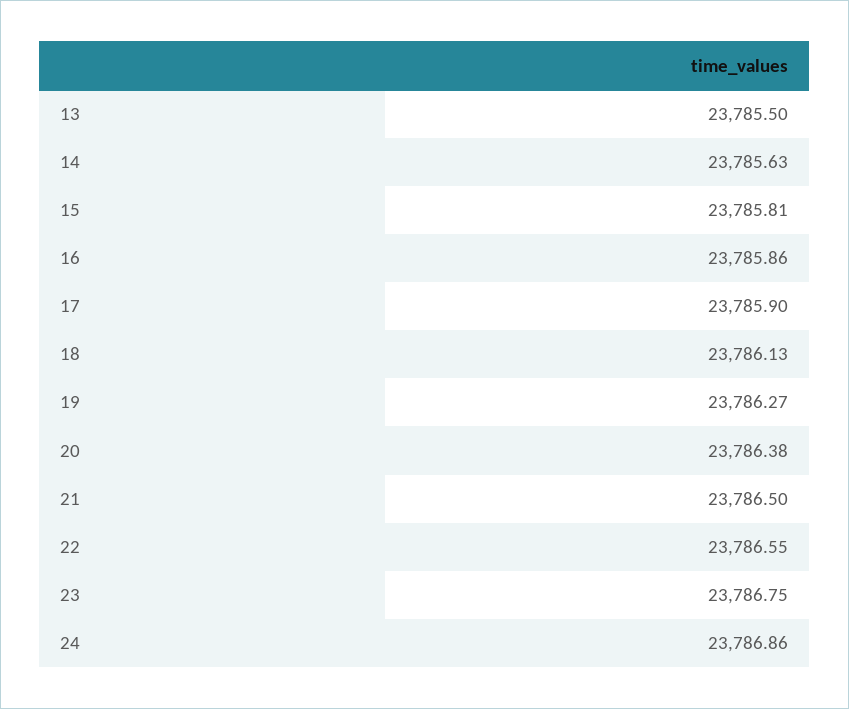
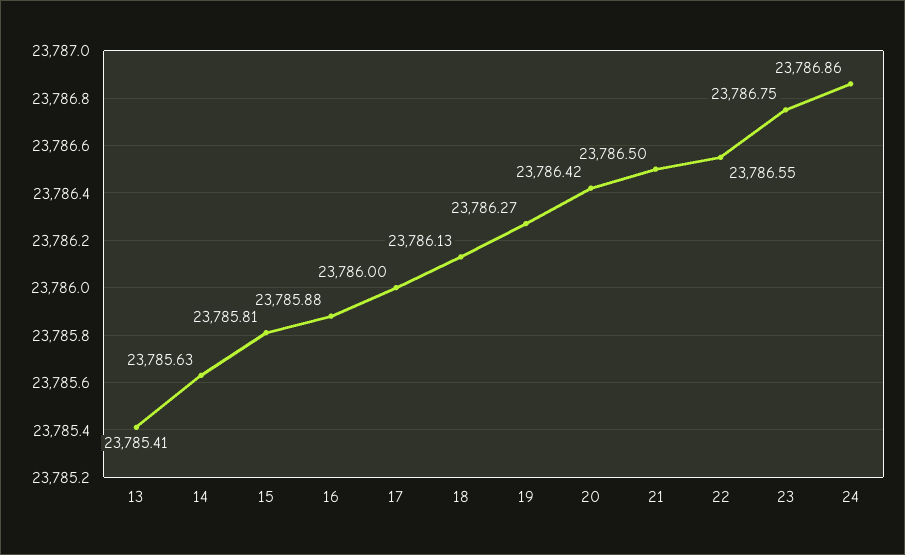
13: 23785.5 -> 23785.41
16: 23785.86 -> 23785.88
17: 23785.9 -> 23786
20: 23786.38 -> 23786.42

